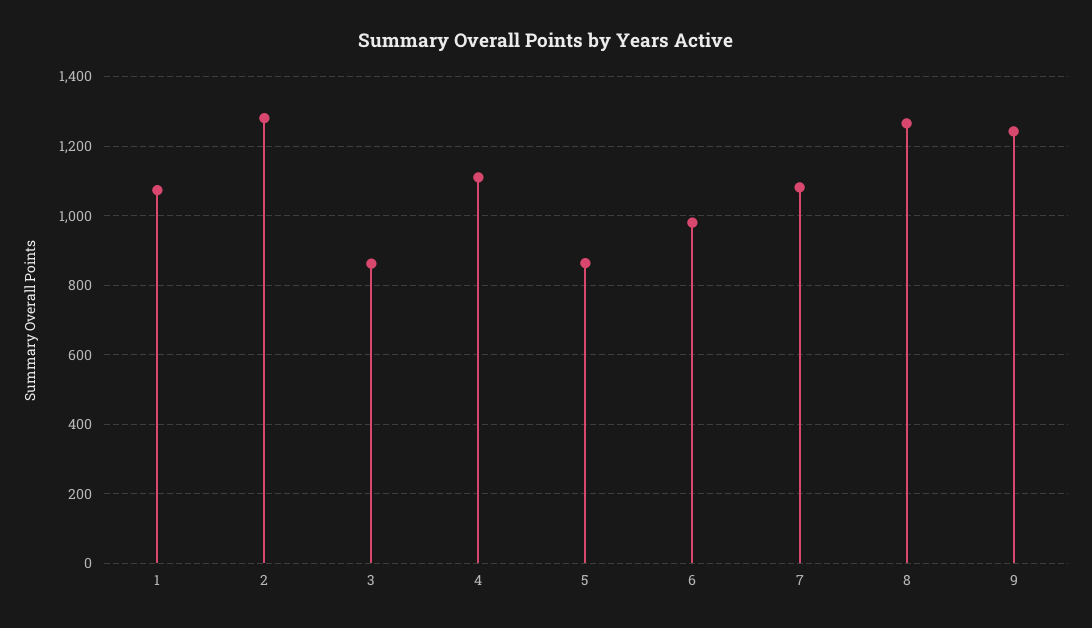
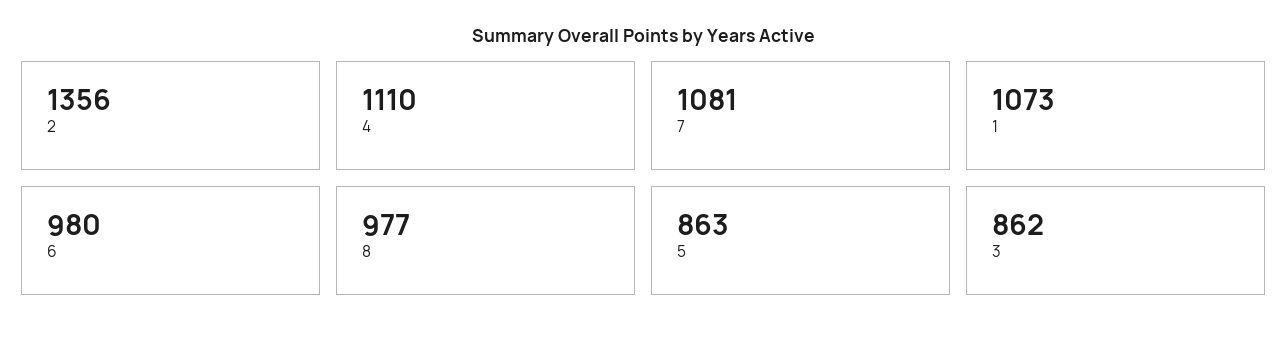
2: 1280 -> 1356
8: 1260 -> 977
9: 1240 -> none

